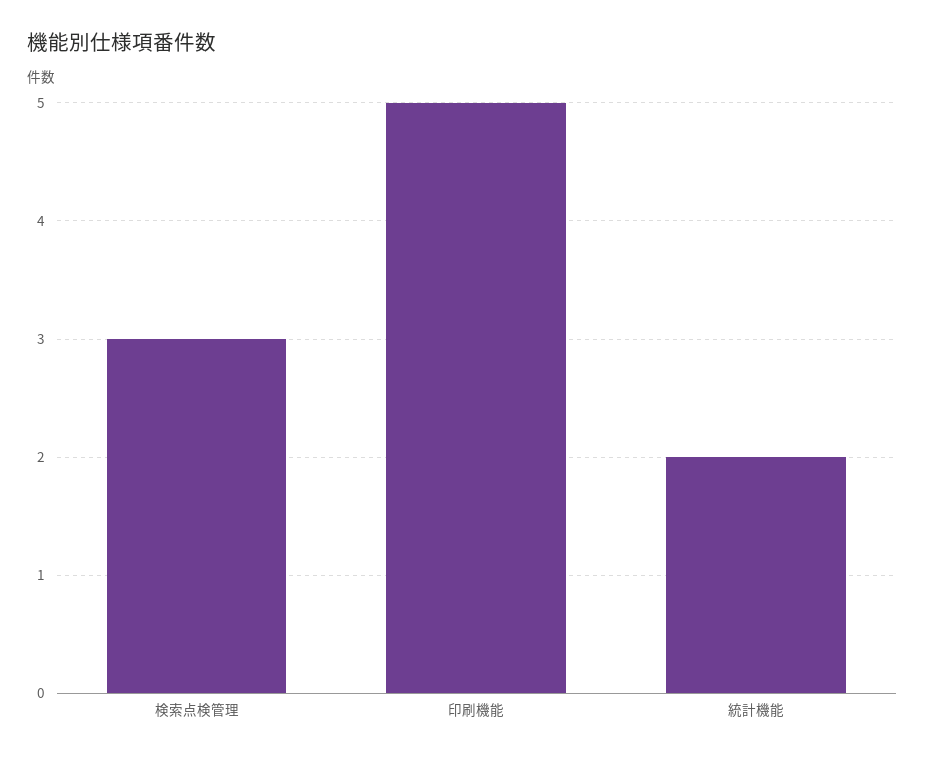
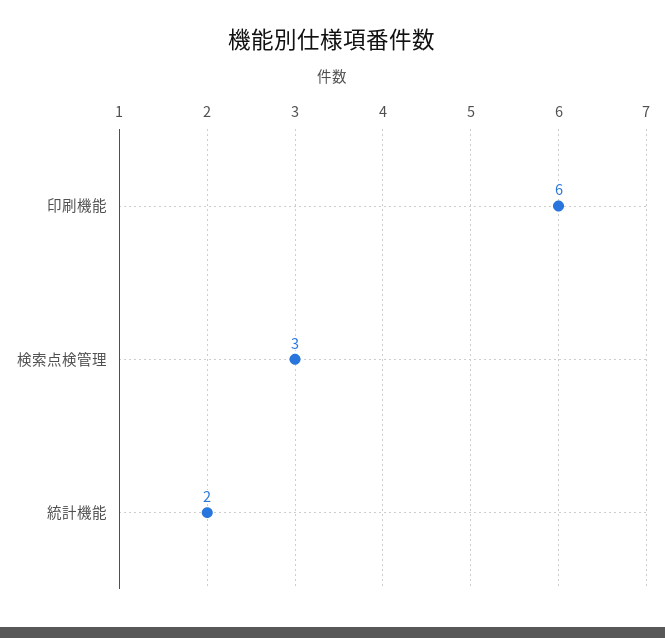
印刷機能: 5 -> 6

